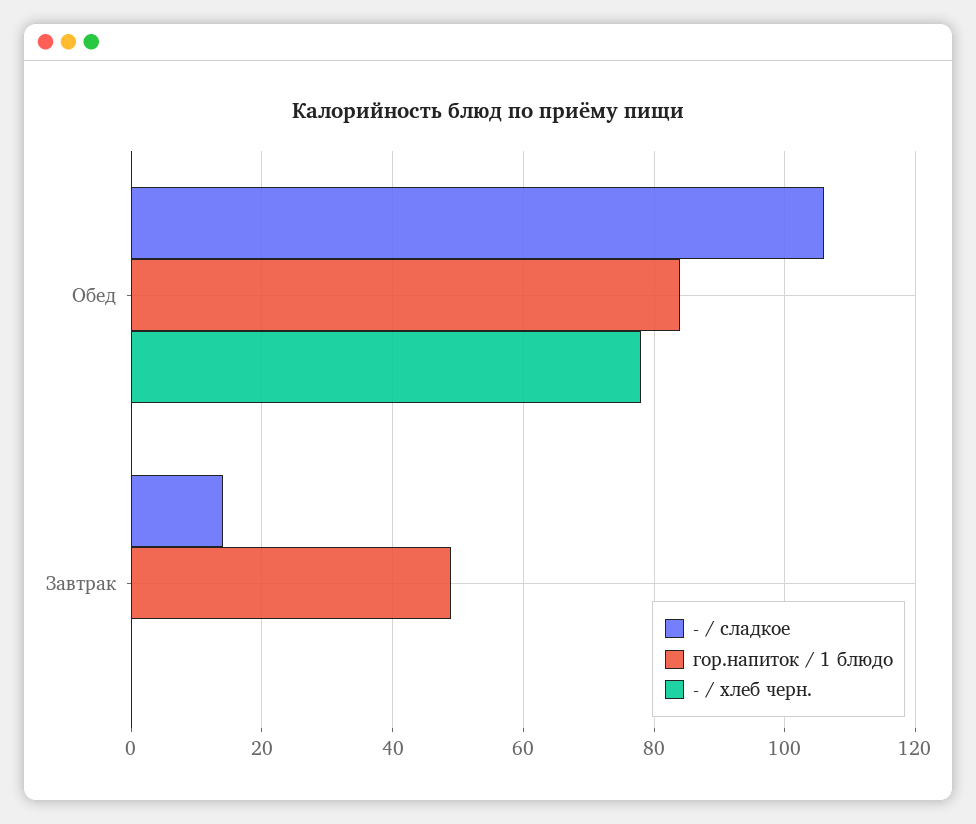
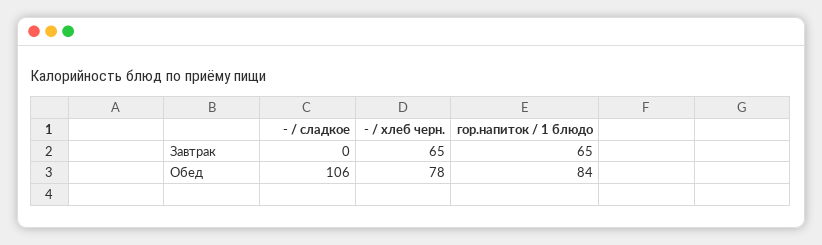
- / сладкое, Завтрак: 15 -> 0
гор.напиток / 1 блюдо, Завтрак: 50 -> 65
- / хлеб черн., Завтрак: 0 -> 65

